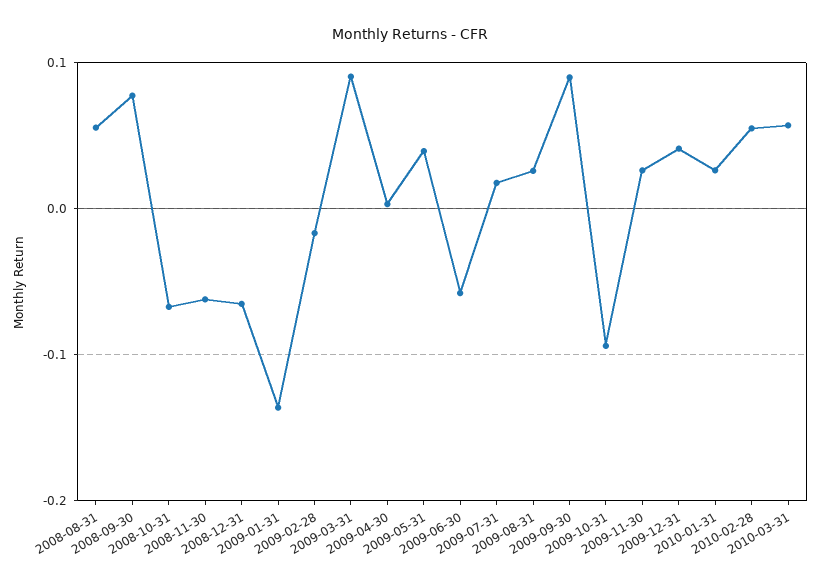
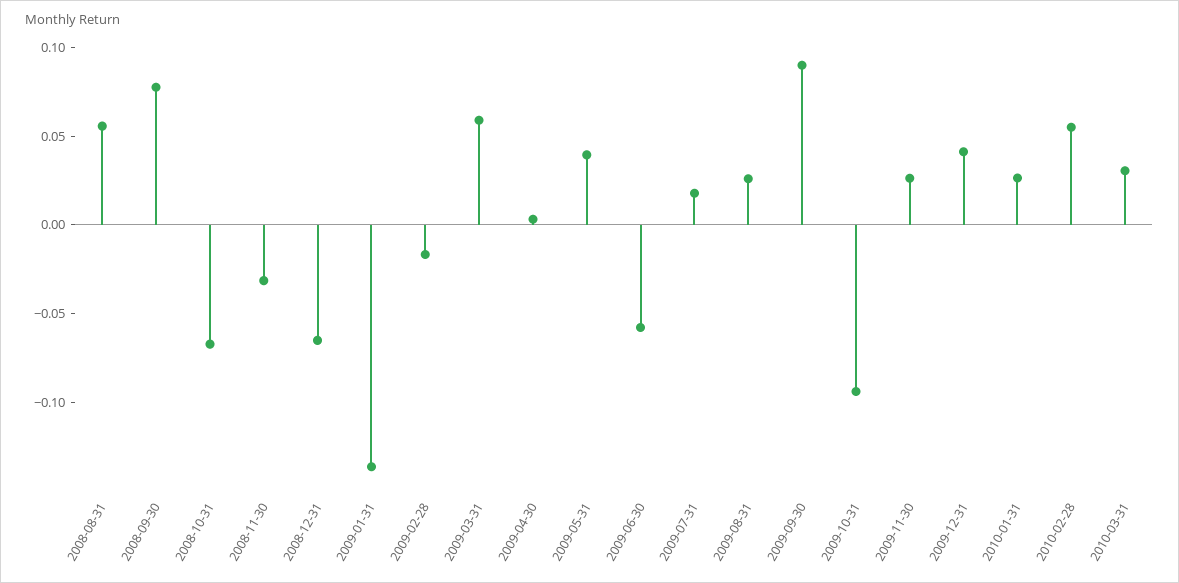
2008-11-30: -0.06 -> -0.03
2009-03-31: 0.09 -> 0.06
2010-03-31: 0.06 -> 0.03

